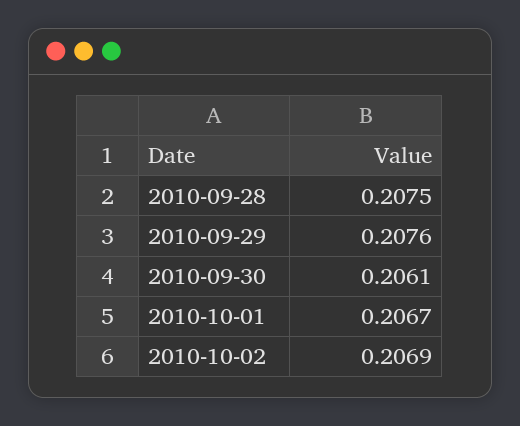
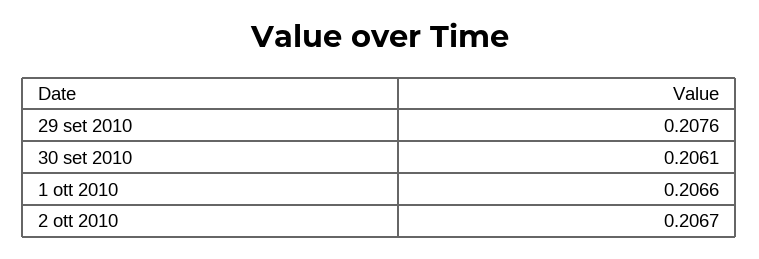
2010-09-28: 0.2075 -> none
2010-10-01: 0.2067 -> 0.2066
2010-10-02: 0.2069 -> 0.2067

